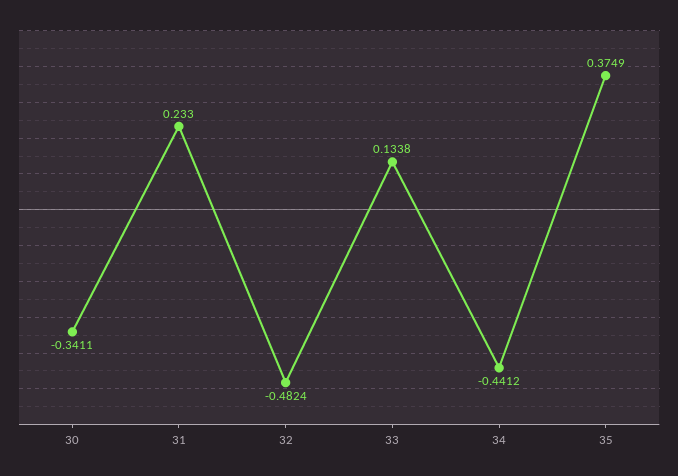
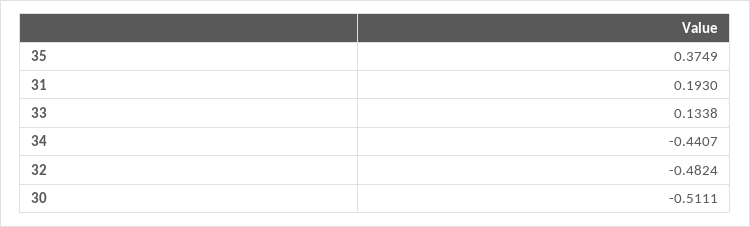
30: -0.3411 -> -0.5111
31: 0.233 -> 0.193
34: -0.4412 -> -0.4407

